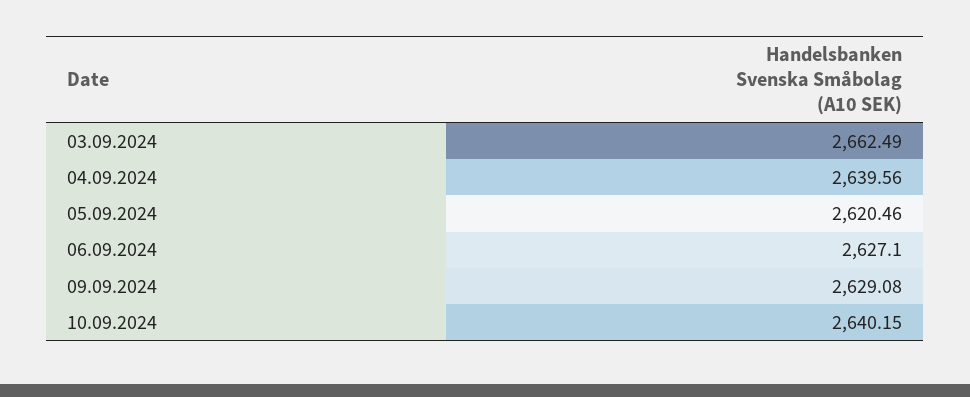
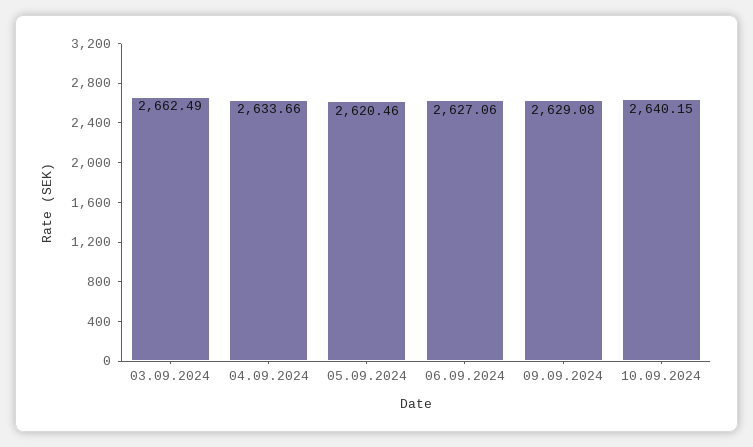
04.09.2024: 2639.56 -> 2633.66
06.09.2024: 2627.1 -> 2627.06

